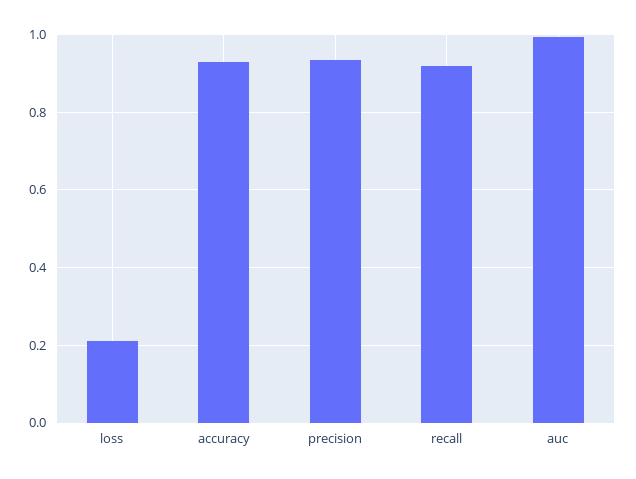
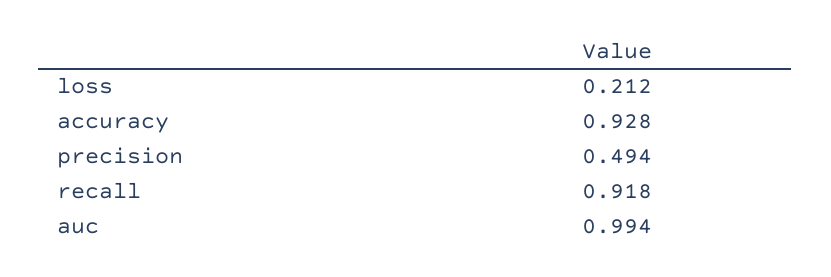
precision: 0.94 -> 0.494

